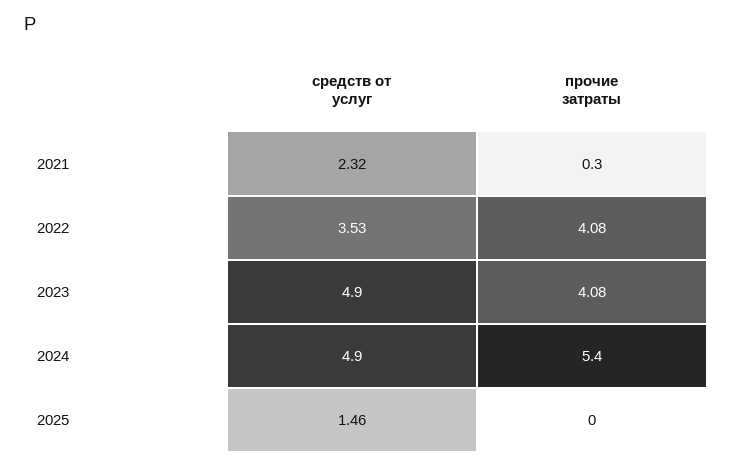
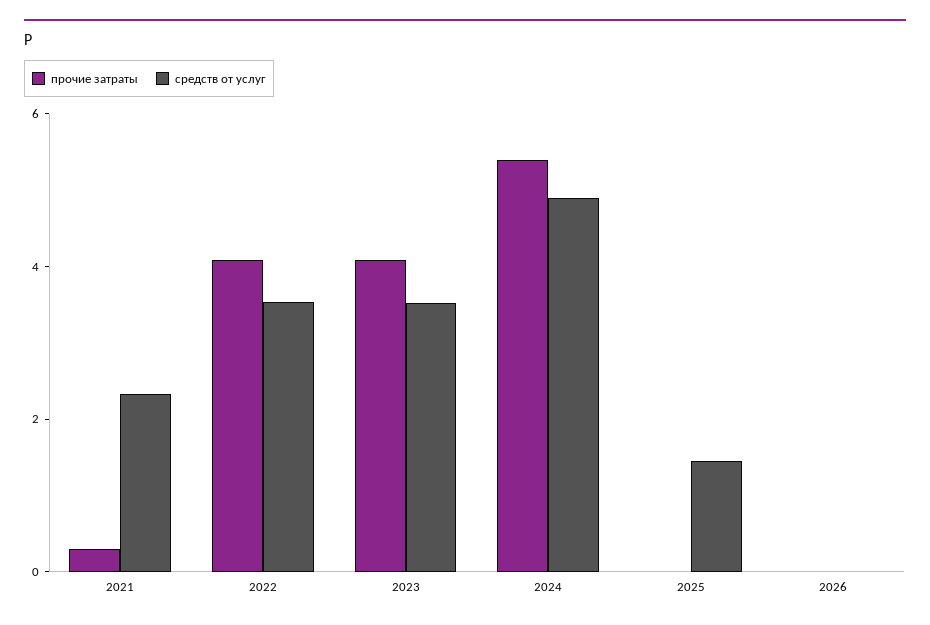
средств от услуг, 2023: 4.9 -> 3.5
прочие затраты, 2026: none -> 0
средств от услуг, 2026: none -> 0

